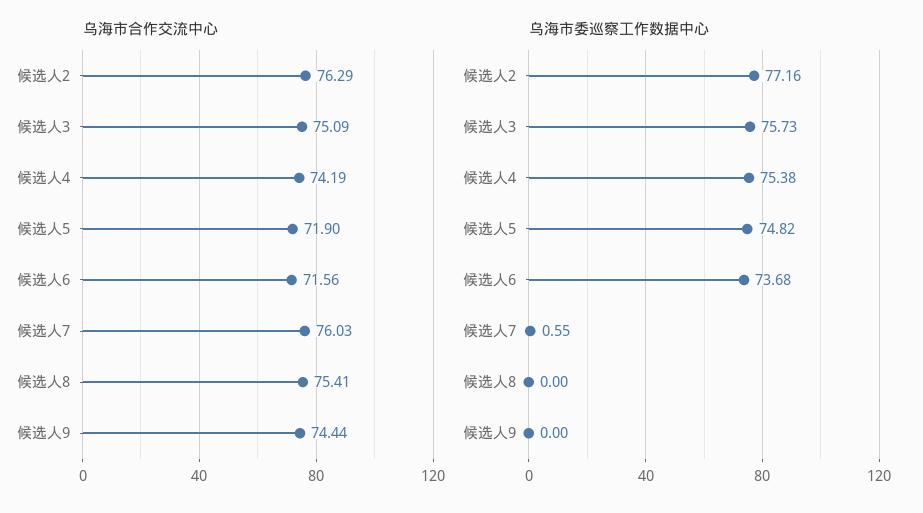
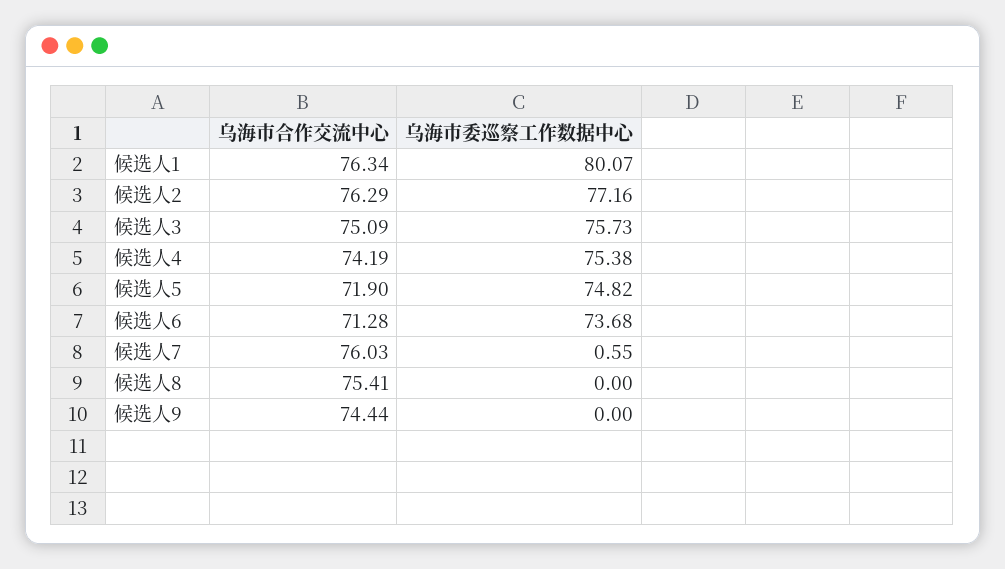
乌海市合作交流中心, 候选人6: 71.56 -> 71.28
乌海市合作交流中心, 候选人1: none -> 76.34
乌海市委巡察工作数据中心, 候选人1: none -> 80.07

